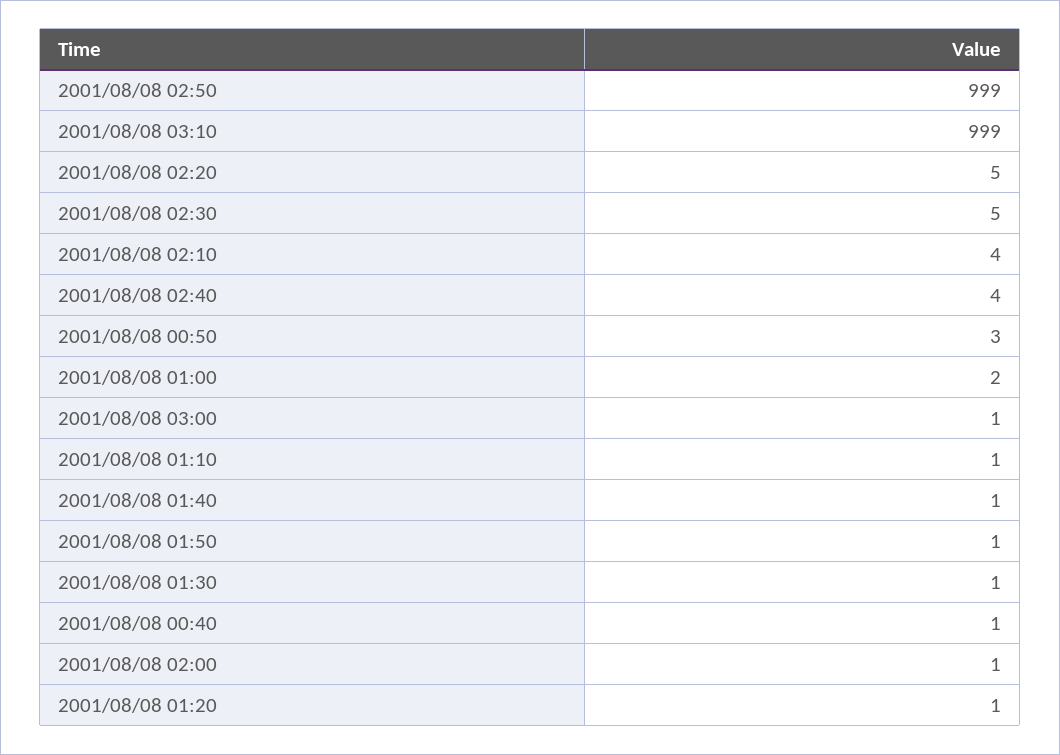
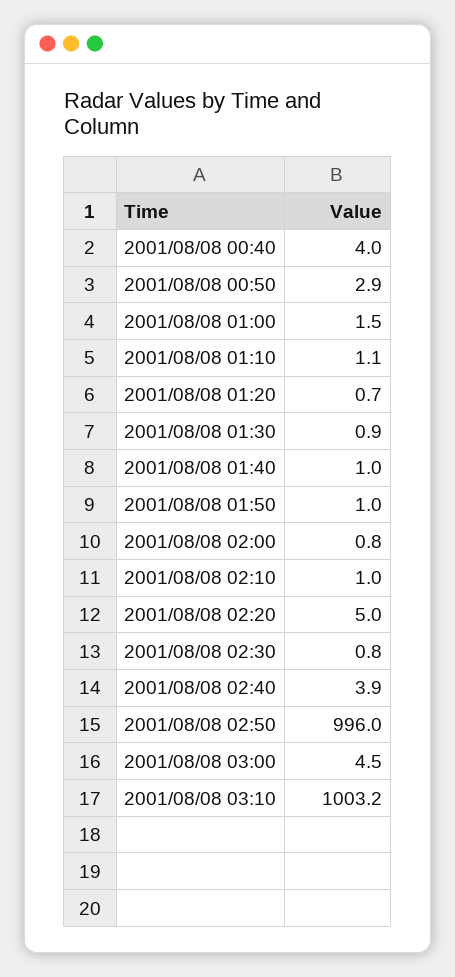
2001/08/08 02:50: 999 -> 996
2001/08/08 03:10: 999 -> 1003.2
2001/08/08 02:30: 5 -> 0.8
2001/08/08 02:10: 4 -> 1
2001/08/08 03:00: 1 -> 4.5
2001/08/08 00:40: 1 -> 4

